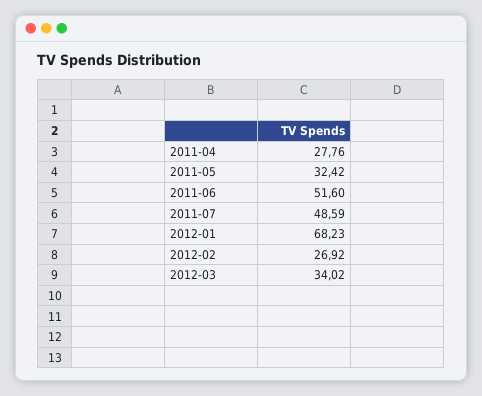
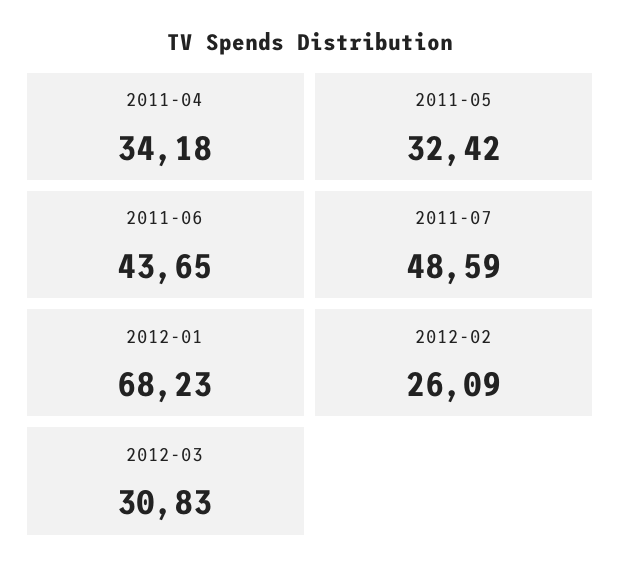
2011-04: 27.76 -> 34.18
2011-06: 51.6 -> 43.65
2012-02: 26.92 -> 26.09
2012-03: 34.02 -> 30.83

